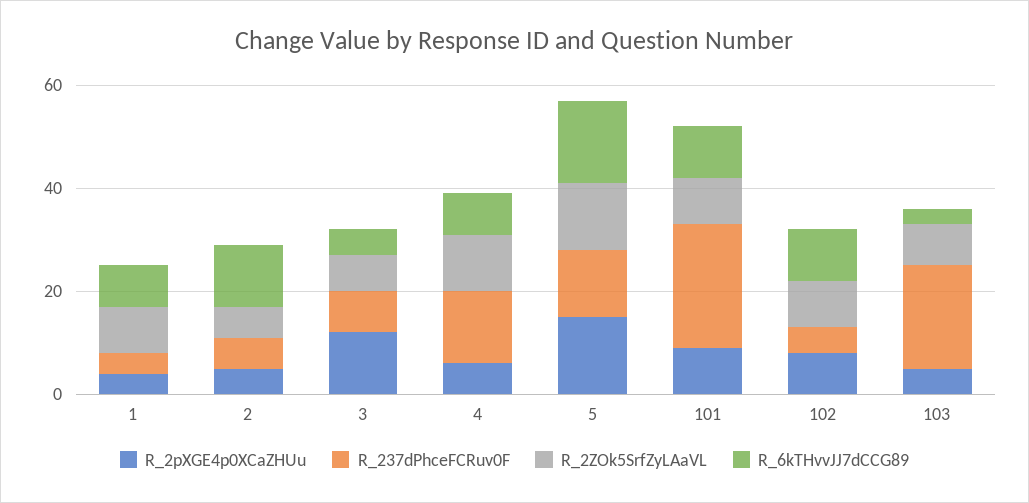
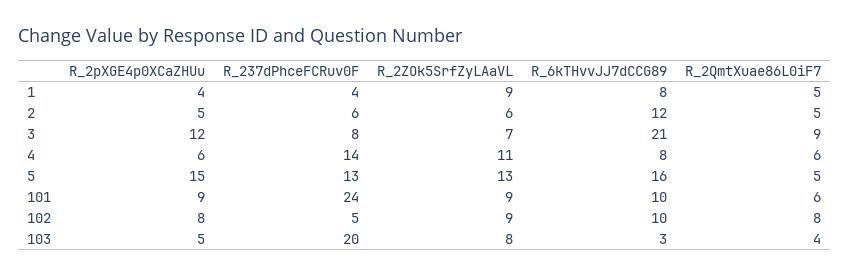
R_6kTHvvJJ7dCCG89, 3: 5 -> 21
R_2QmtXuae86L0iF7, 1: none -> 5
R_2QmtXuae86L0iF7, 2: none -> 5
R_2QmtXuae86L0iF7, 3: none -> 9
R_2QmtXuae86L0iF7, 4: none -> 6
R_2QmtXuae86L0iF7, 5: none -> 5
R_2QmtXuae86L0iF7, 101: none -> 6
R_2QmtXuae86L0iF7, 102: none -> 8
R_2QmtXuae86L0iF7, 103: none -> 4

